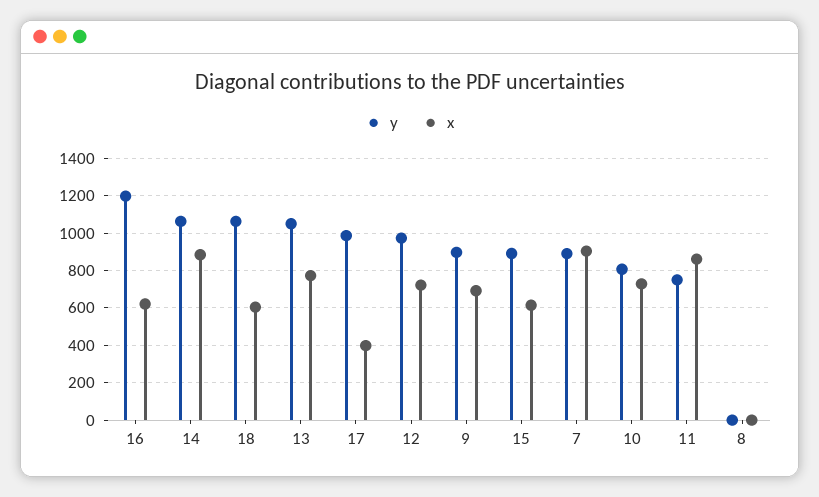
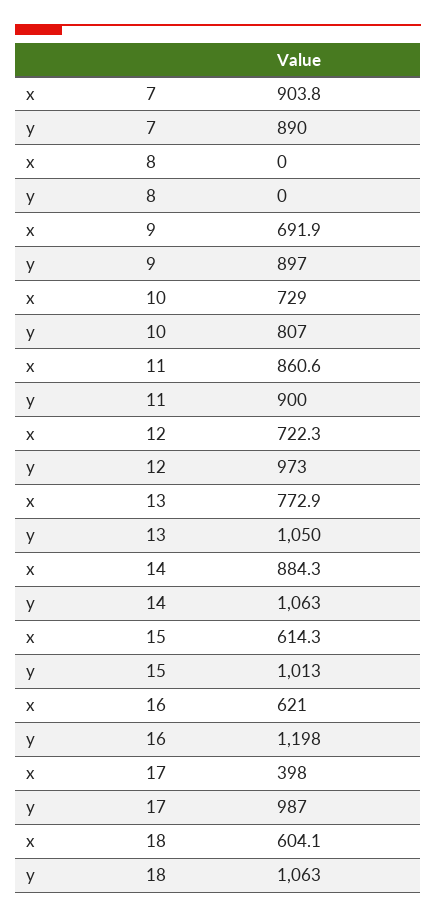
y, 15: 900 -> 1013
y, 11: 750 -> 900

